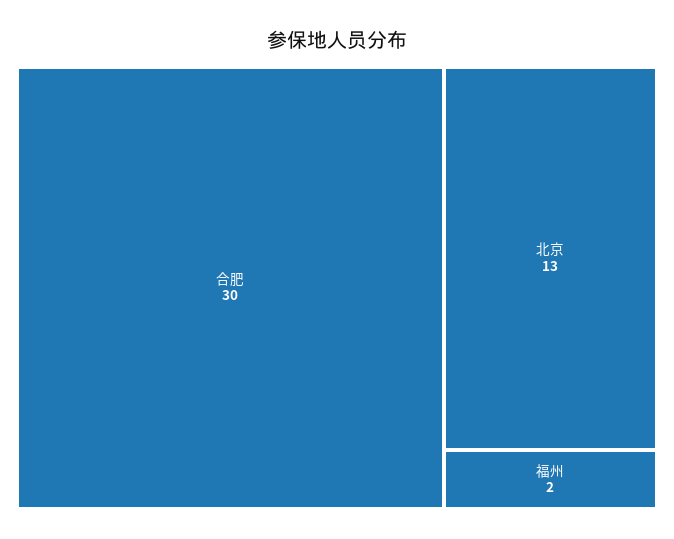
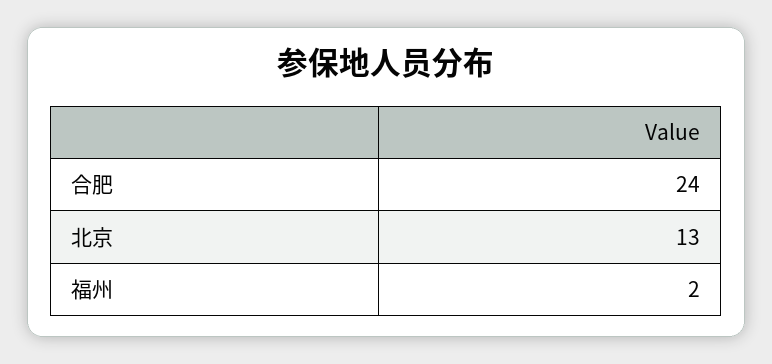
合肥: 30 -> 24

